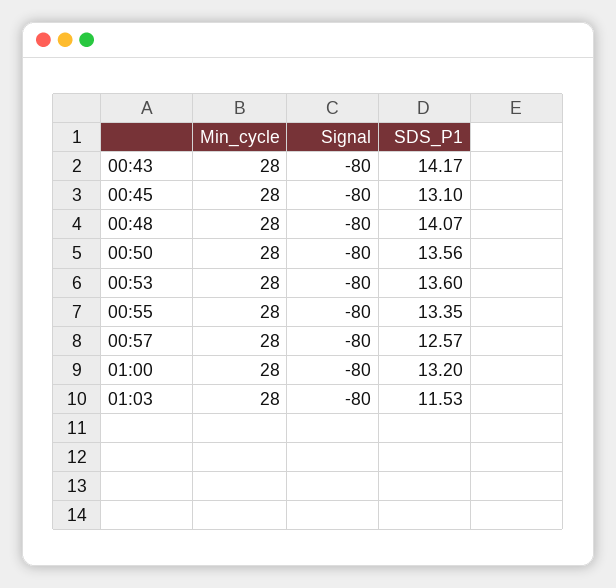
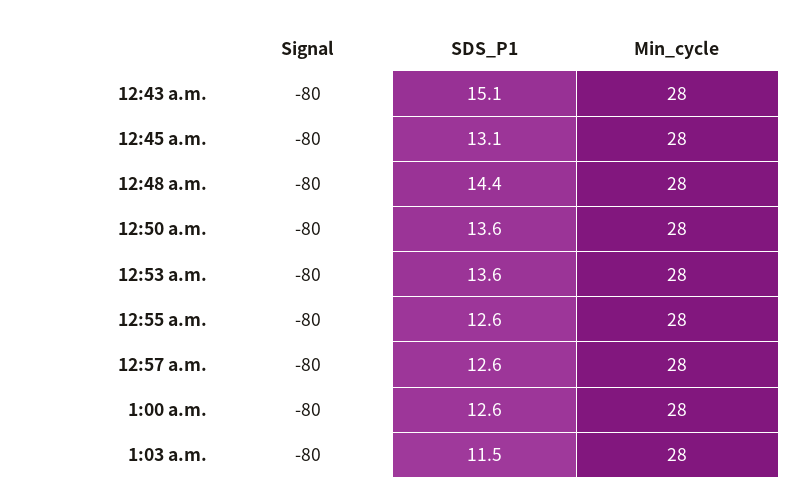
SDS_P1, 00:43: 14.17 -> 15.1
SDS_P1, 00:48: 14.07 -> 14.4
SDS_P1, 00:55: 13.35 -> 12.6
SDS_P1, 01:00: 13.2 -> 12.6

